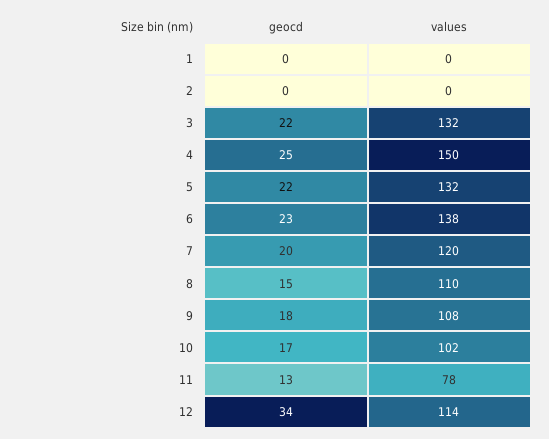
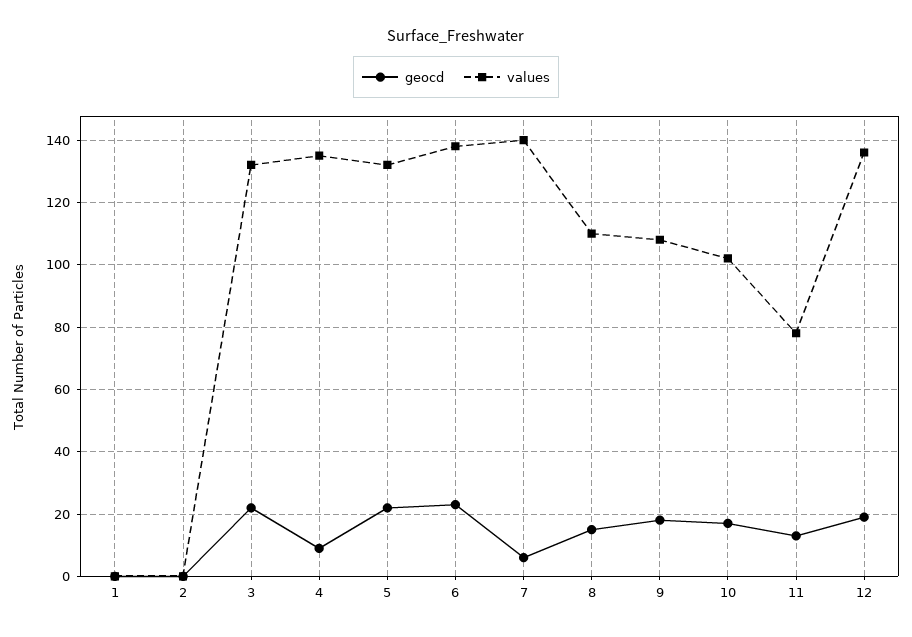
geocd, 4: 25 -> 10
values, 4: 150 -> 135
geocd, 7: 20 -> 5
values, 7: 120 -> 140
geocd, 12: 34 -> 20
values, 12: 114 -> 135

